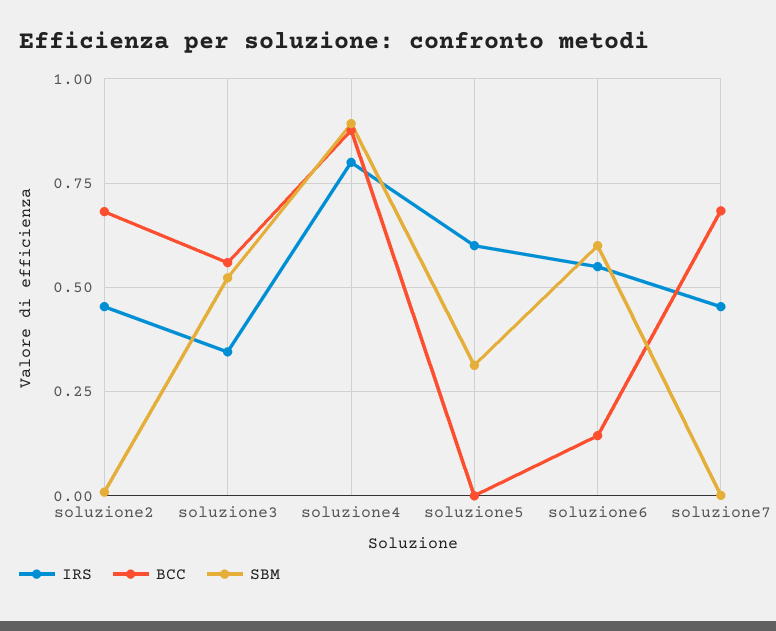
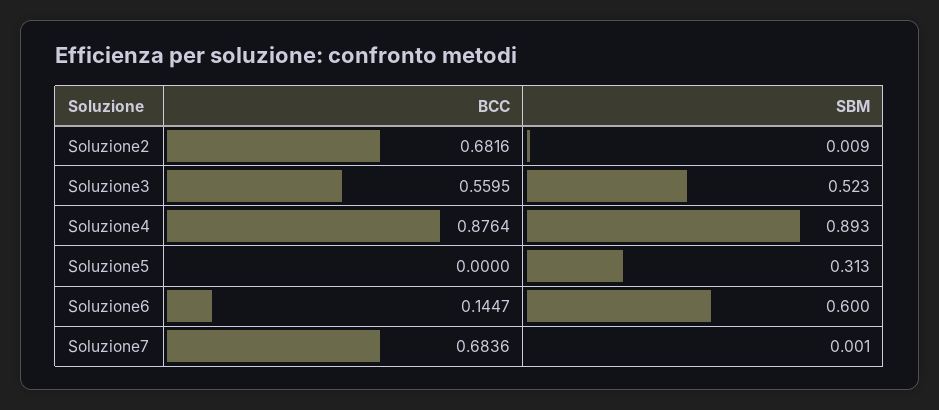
IRS, soluzione2: 0.45 -> none
IRS, soluzione3: 0.35 -> none
IRS, soluzione4: 0.8 -> none
IRS, soluzione5: 0.6 -> none
IRS, soluzione6: 0.55 -> none
IRS, soluzione7: 0.45 -> none

